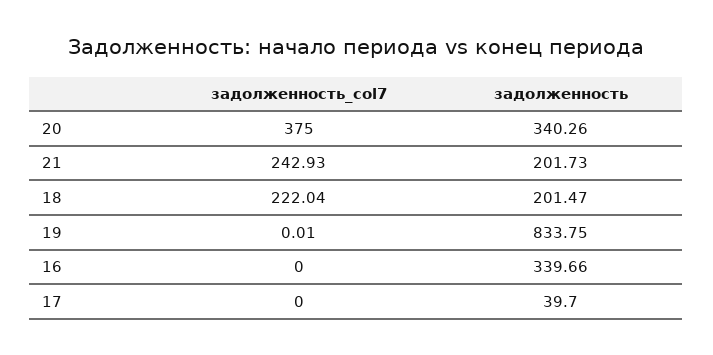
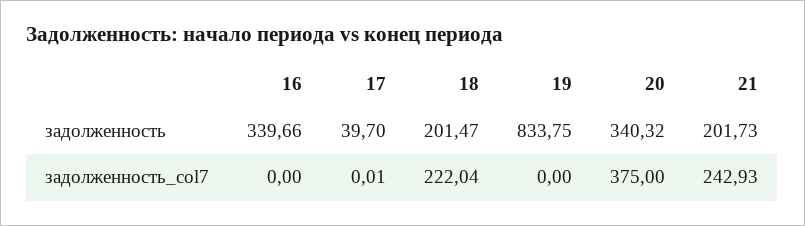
задолженность, 20: 340.26 -> 340.32
задолженность_col7, 19: 0.01 -> 0
задолженность_col7, 17: 0 -> 0.01

